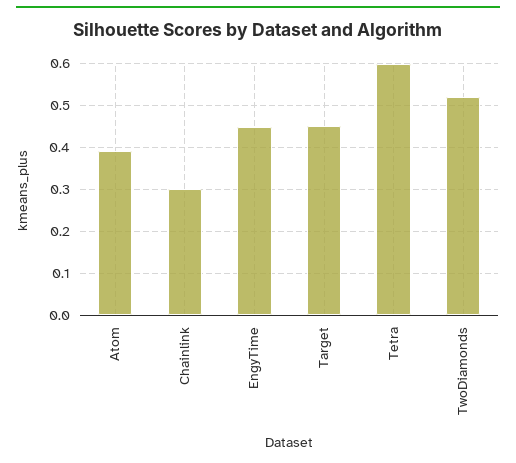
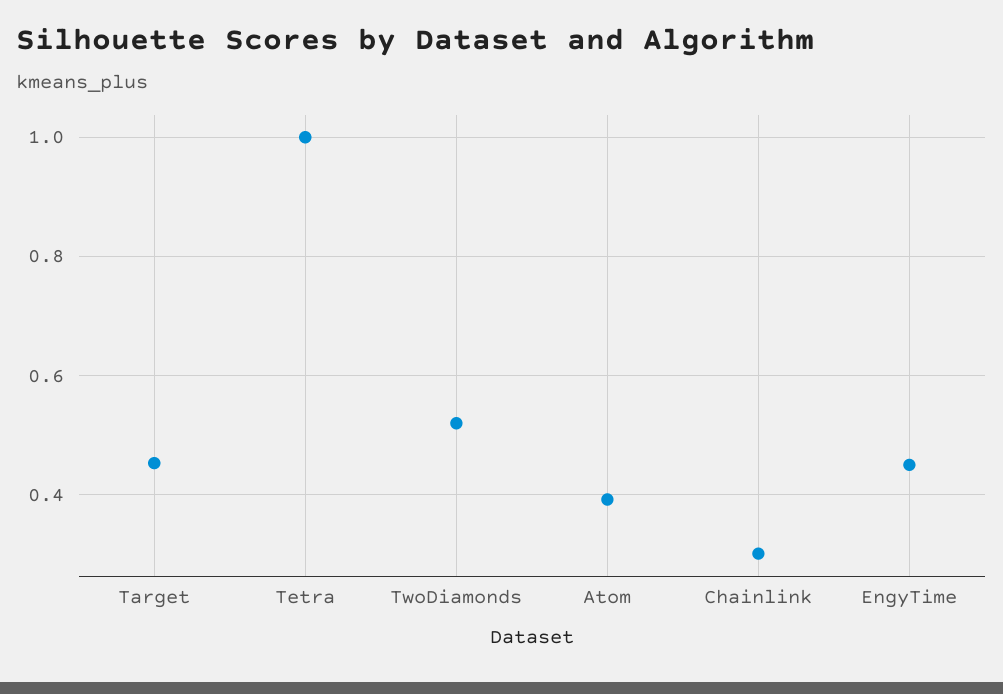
Tetra: 0.6 -> 1

